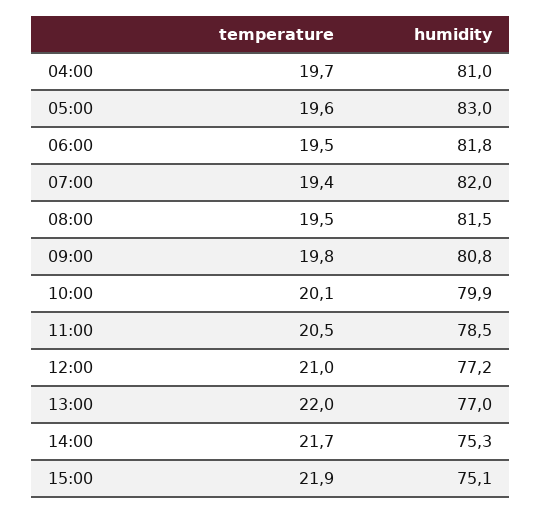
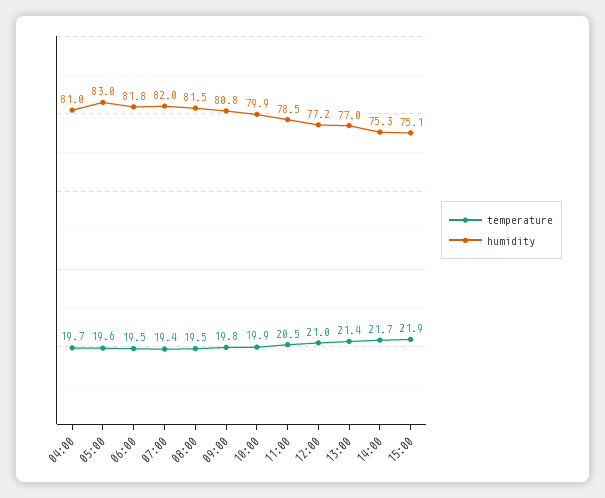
temperature, 10:00: 20.1 -> 19.9
temperature, 13:00: 22 -> 21.4

